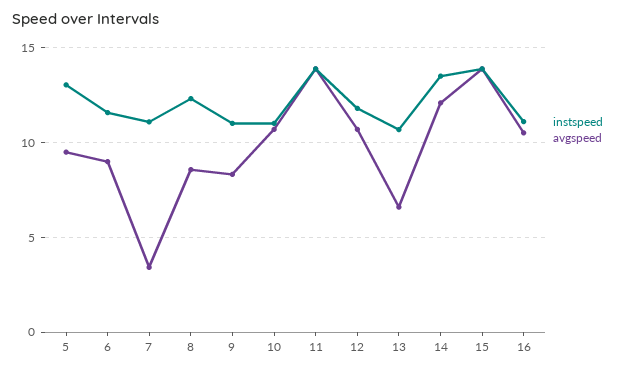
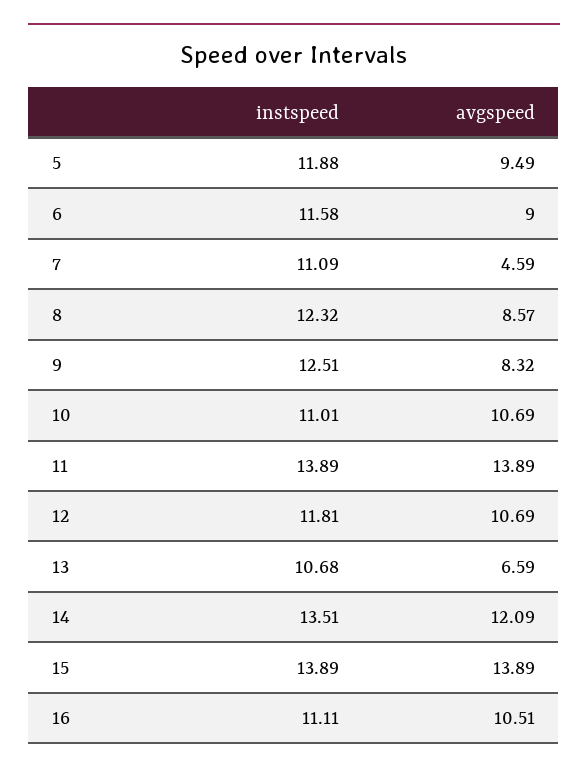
instspeed, 5: 13 -> 11.88
avgspeed, 7: 3.5 -> 4.59
instspeed, 9: 11 -> 12.51

